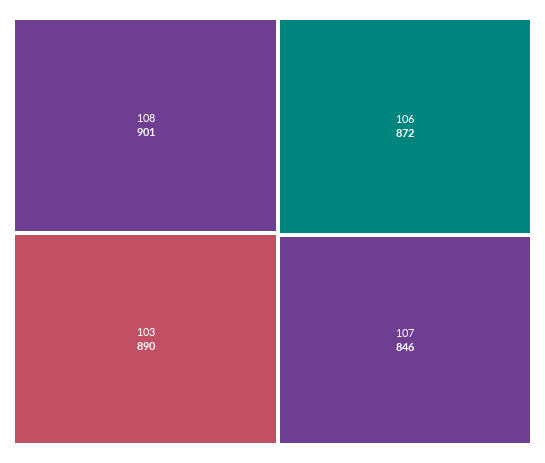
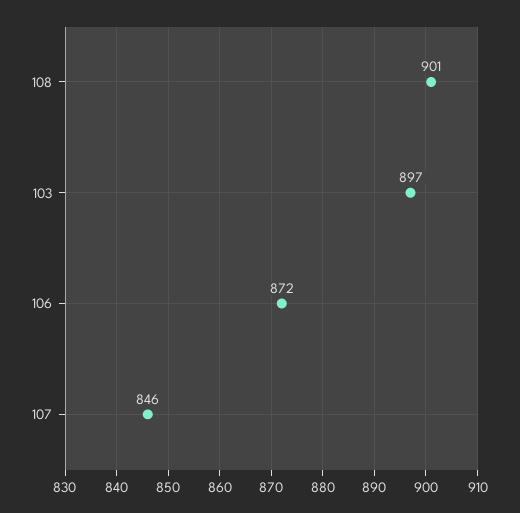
103: 890 -> 897

